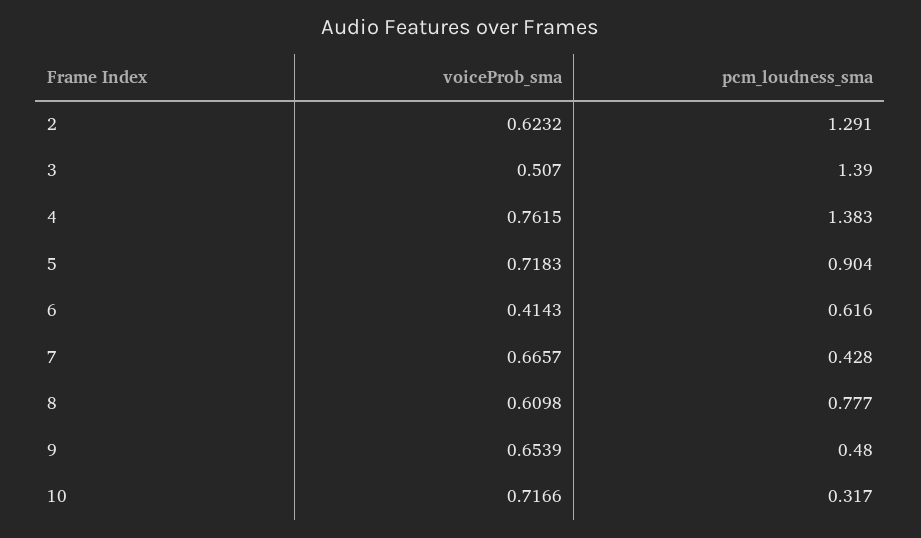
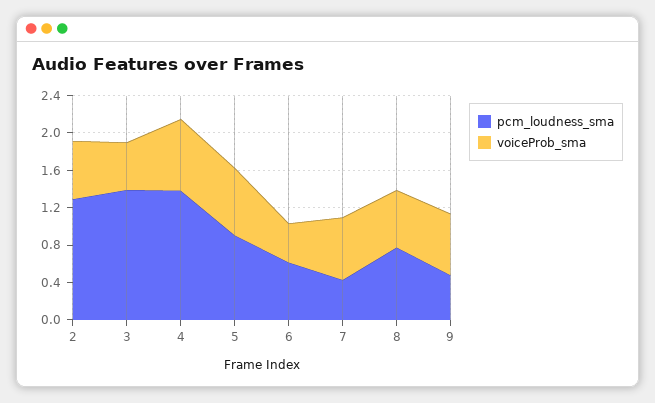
voiceProb_sma, 10: 0.7166 -> none
pcm_loudness_sma, 10: 0.317 -> none

